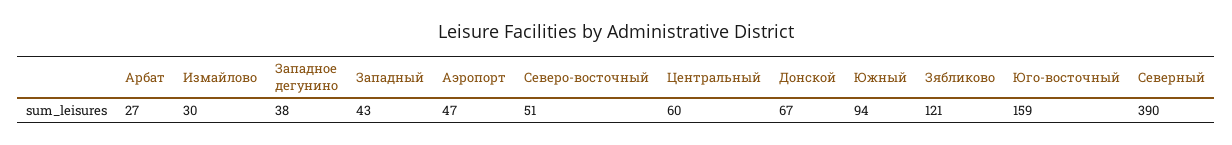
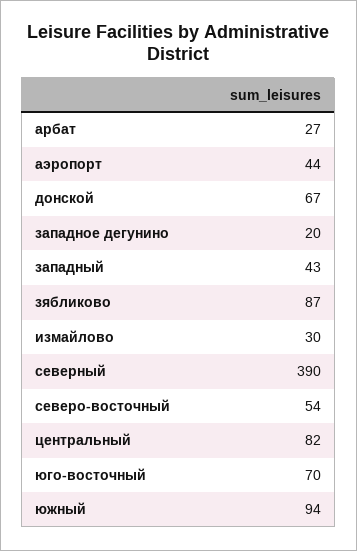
Западное дегунино: 38 -> 20
Аэропорт: 47 -> 44
Северо-восточный: 51 -> 54
Центральный: 60 -> 82
Зябликово: 121 -> 87
Юго-восточный: 159 -> 70

